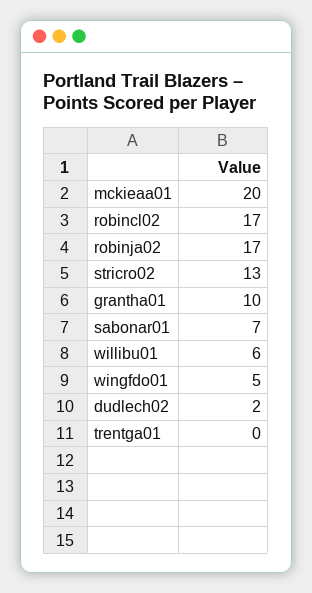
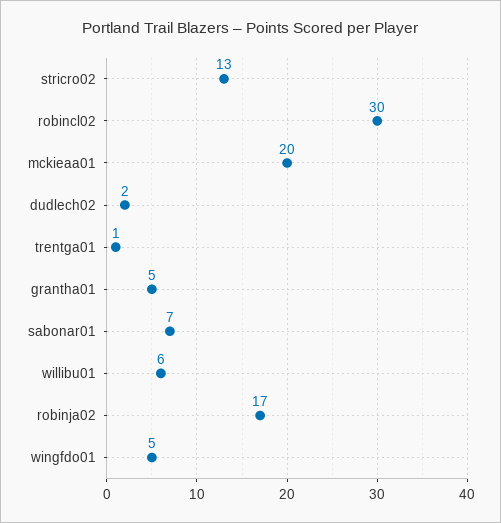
robincl02: 17 -> 30
grantha01: 10 -> 5
trentga01: 0 -> 1

